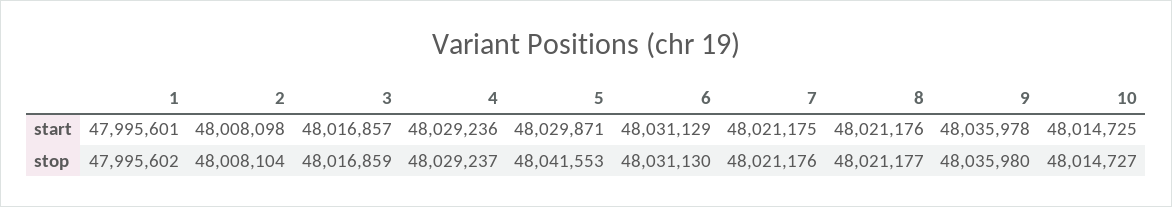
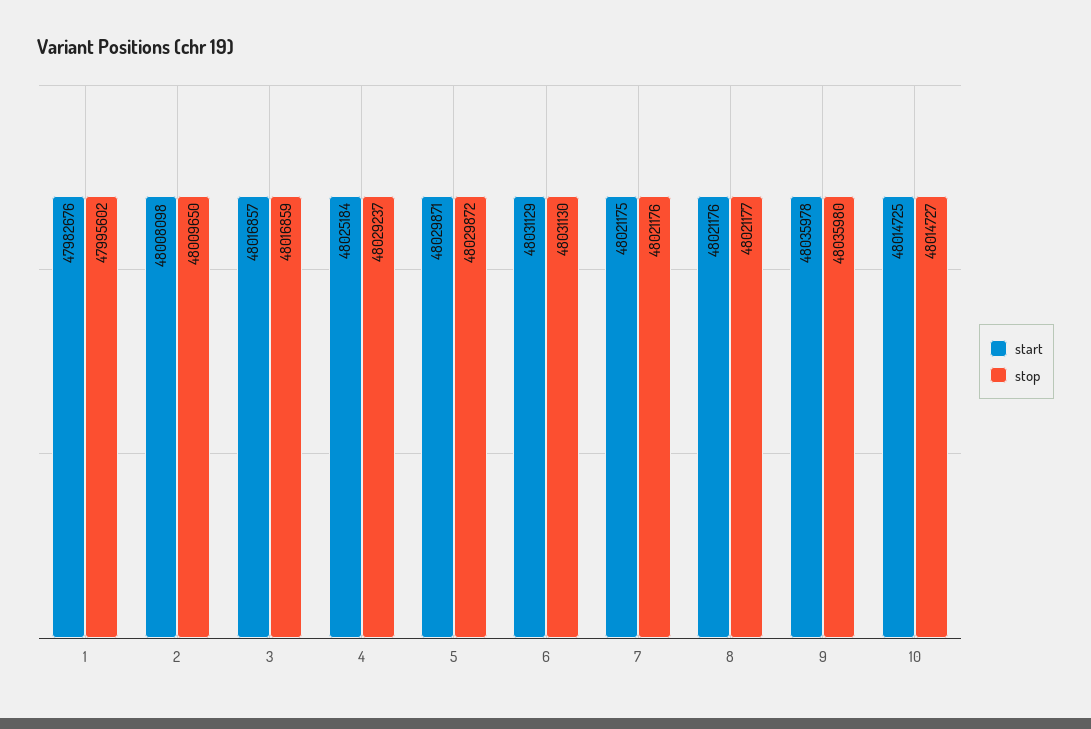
start, 1: 47995601 -> 47982676
start, 4: 48029236 -> 48025184
stop, 2: 48008104 -> 48009650
stop, 5: 48041553 -> 48029872

